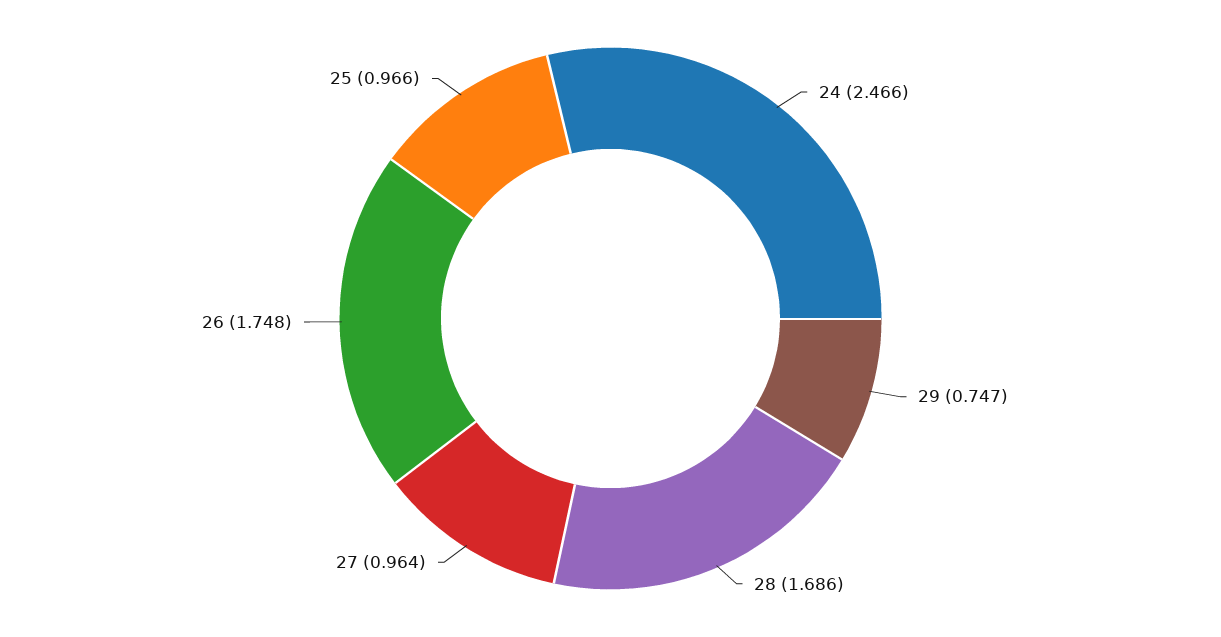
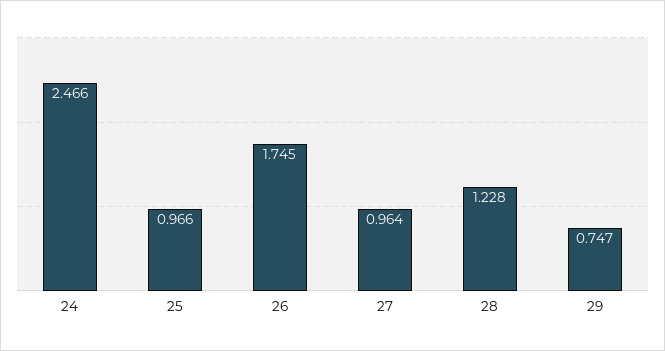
28: 1.686 -> 1.228
26: 1.748 -> 1.745

